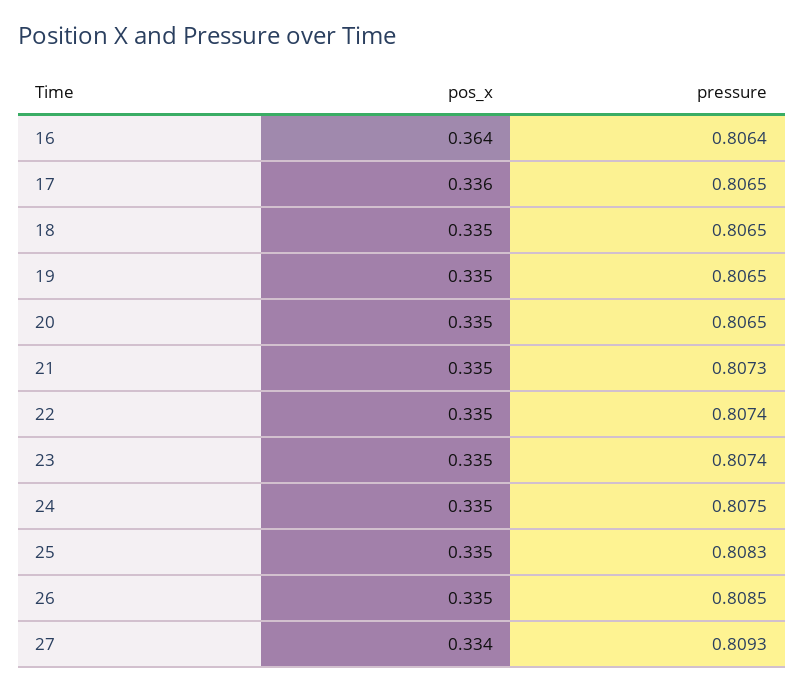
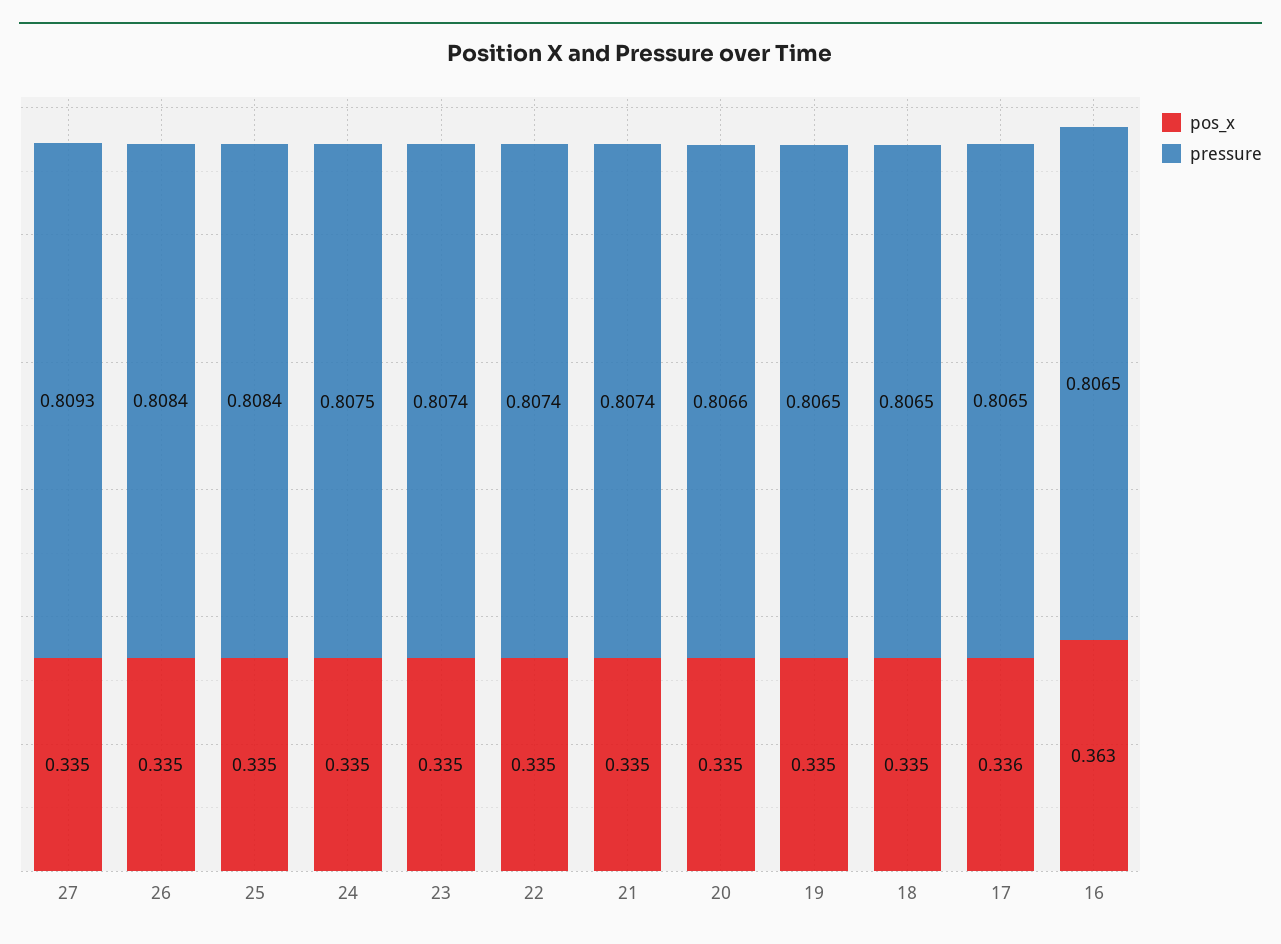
pos_x, 16: 0.364 -> 0.363
pressure, 16: 0.8064 -> 0.8065
pressure, 20: 0.8065 -> 0.8066
pressure, 21: 0.8073 -> 0.8074
pressure, 25: 0.8083 -> 0.8084
pressure, 26: 0.8085 -> 0.8084
pos_x, 27: 0.334 -> 0.335

